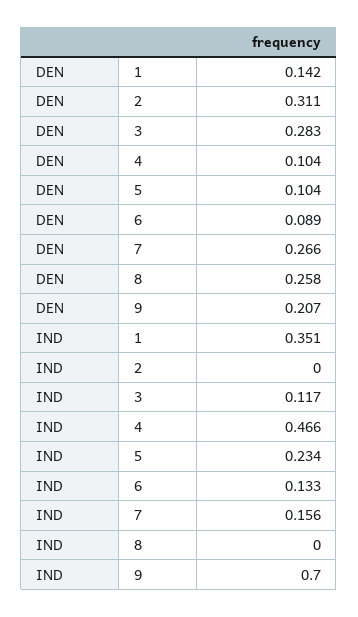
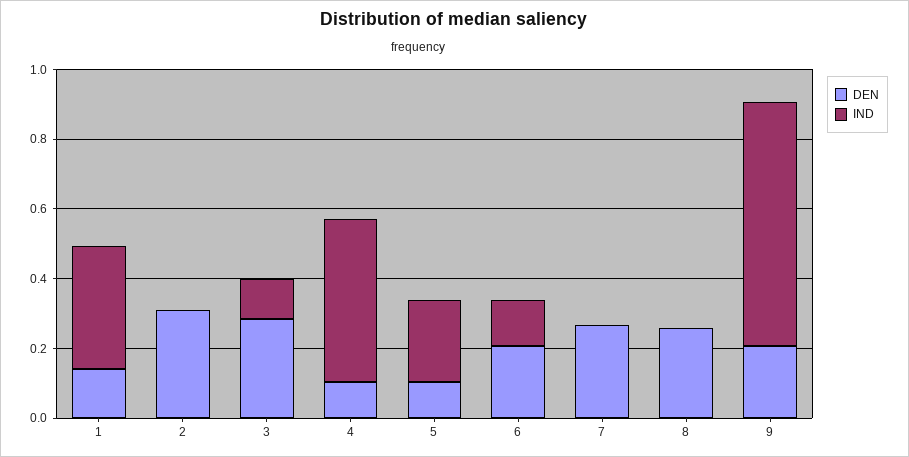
DEN, 6: 0.089 -> 0.2
IND, 7: 0.156 -> 0

